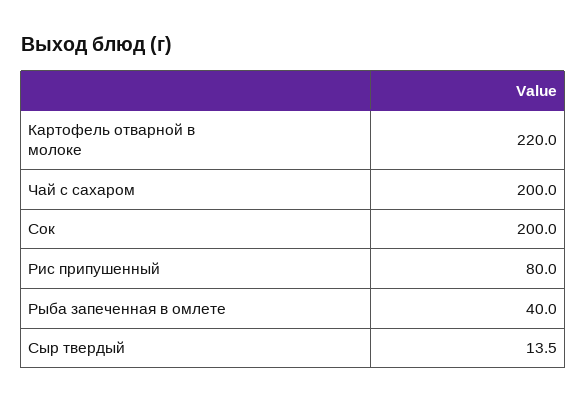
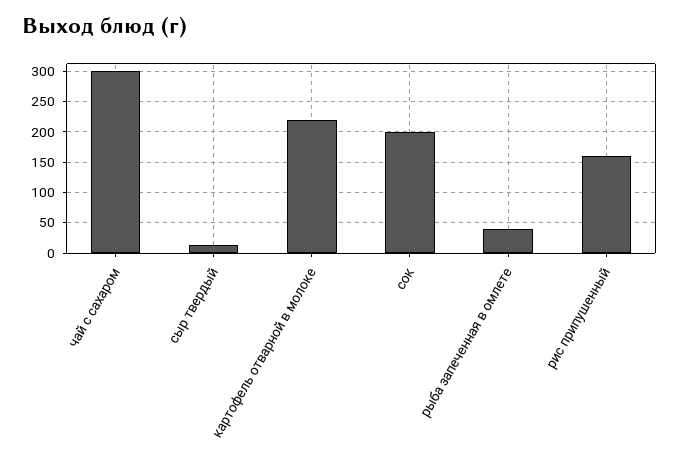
Чай с сахаром: 200 -> 300
Рис припушенный: 80 -> 160

